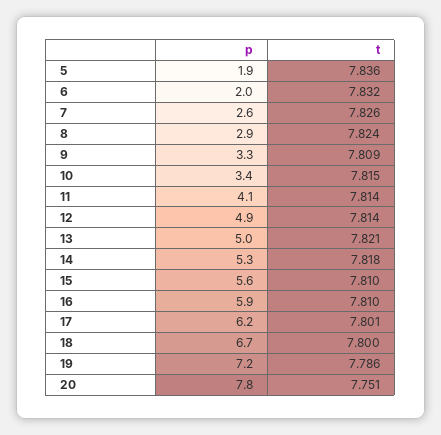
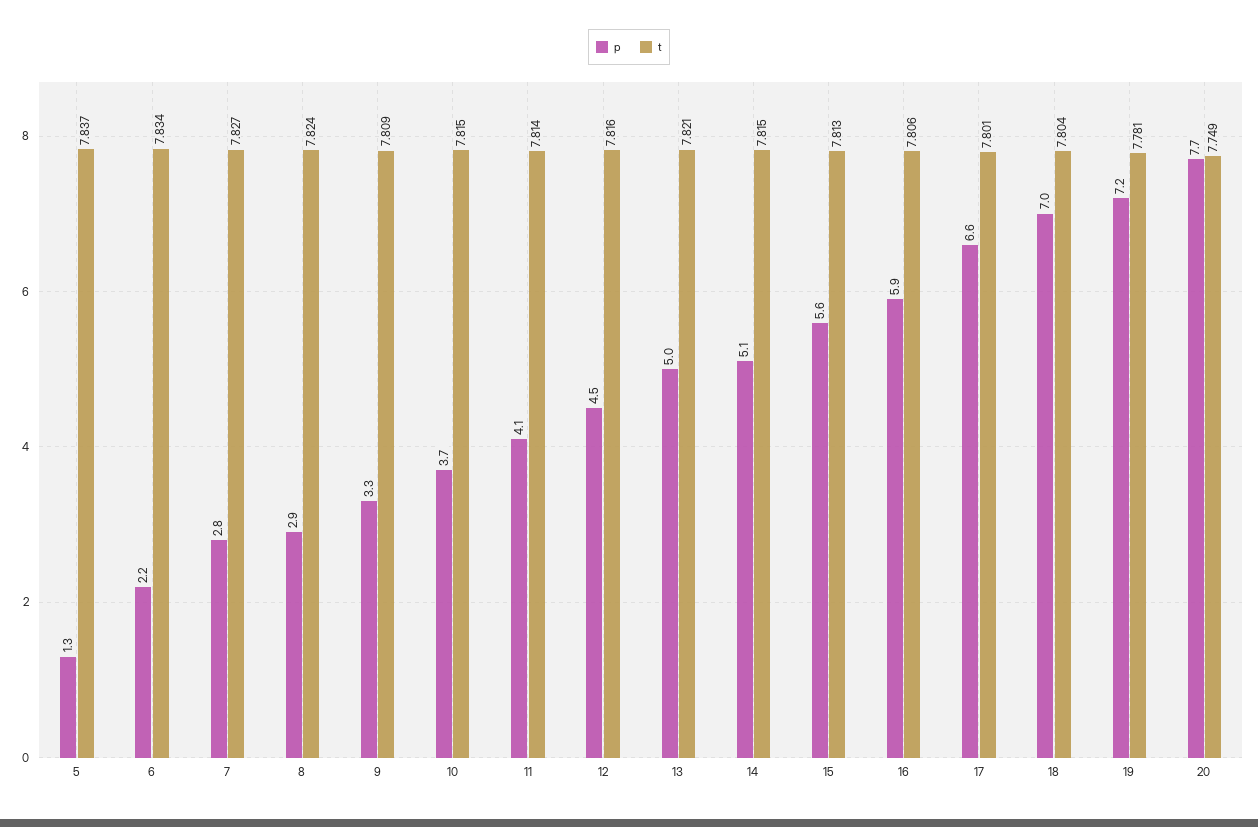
p, 5: 1.9 -> 1.3
t, 5: 7.836 -> 7.837
p, 6: 2 -> 2.2
t, 6: 7.832 -> 7.834
p, 7: 2.6 -> 2.8
t, 7: 7.826 -> 7.827
p, 10: 3.4 -> 3.7
p, 12: 4.9 -> 4.5
t, 12: 7.814 -> 7.816
p, 14: 5.3 -> 5.1
t, 14: 7.818 -> 7.815
t, 15: 7.81 -> 7.813
t, 16: 7.81 -> 7.806
p, 17: 6.2 -> 6.6
p, 18: 6.7 -> 7
t, 18: 7.8 -> 7.804
t, 19: 7.786 -> 7.781
p, 20: 7.8 -> 7.7
t, 20: 7.751 -> 7.749

